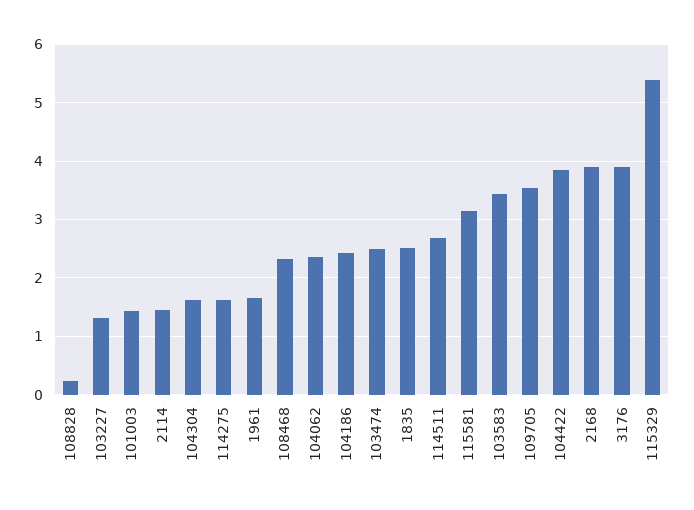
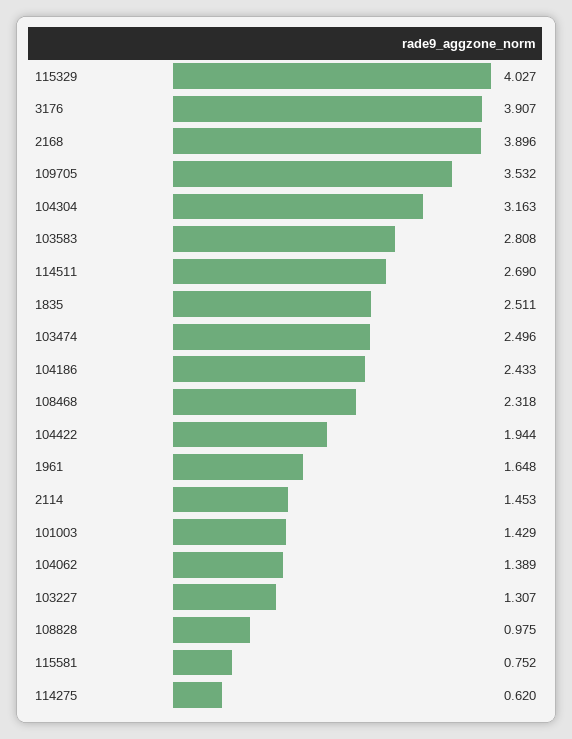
108828: 0.2 -> 0.975
104304: 1.6 -> 3.163
114275: 1.6 -> 0.62
104062: 2.4 -> 1.389
115581: 3.2 -> 0.752
103583: 3.4 -> 2.808
104422: 3.8 -> 1.944
115329: 5.4 -> 4.027

